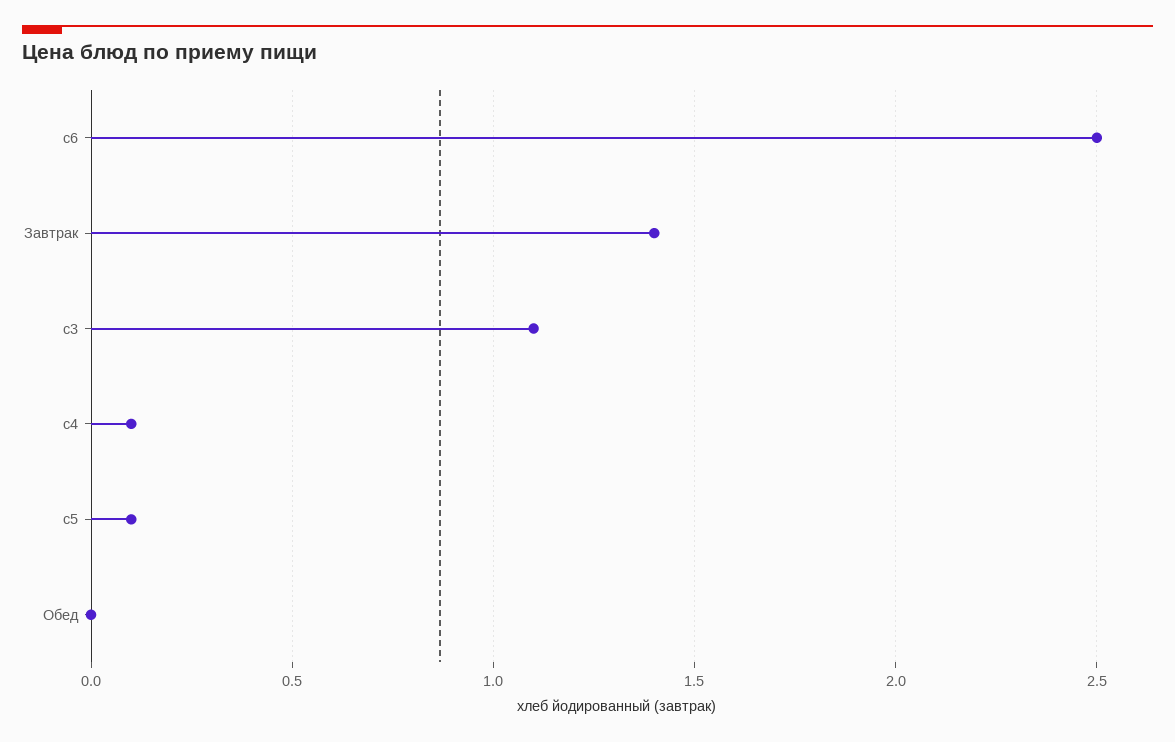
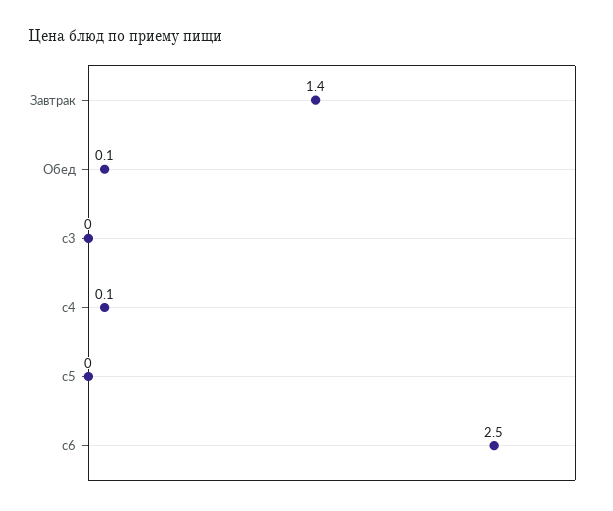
c3: 1.1 -> 0
c5: 0.1 -> 0
Обед: 0 -> 0.1

